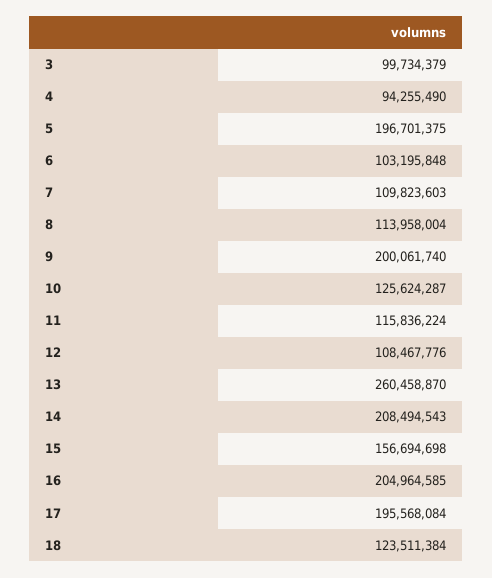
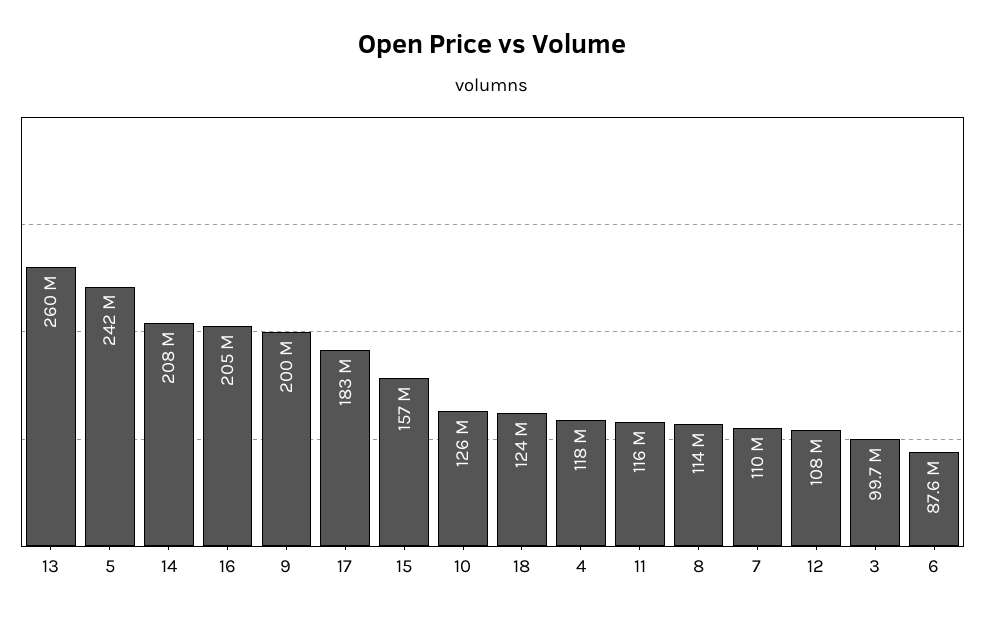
4: 94255490 -> 118000000
5: 196701375 -> 242000000
6: 103195848 -> 87600000
17: 195568084 -> 183000000

